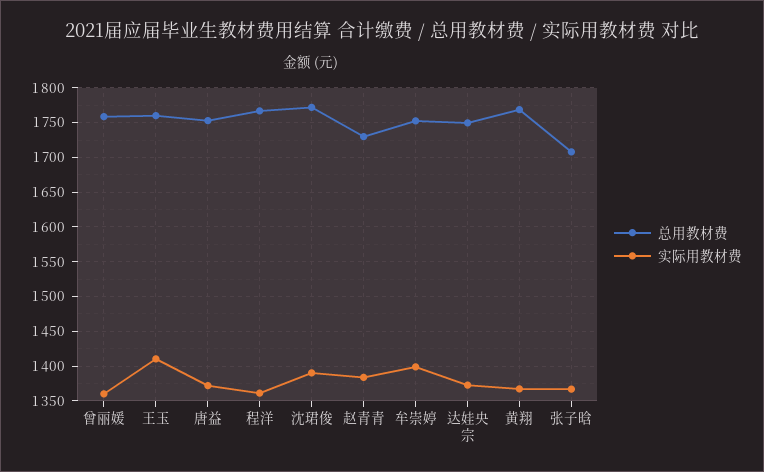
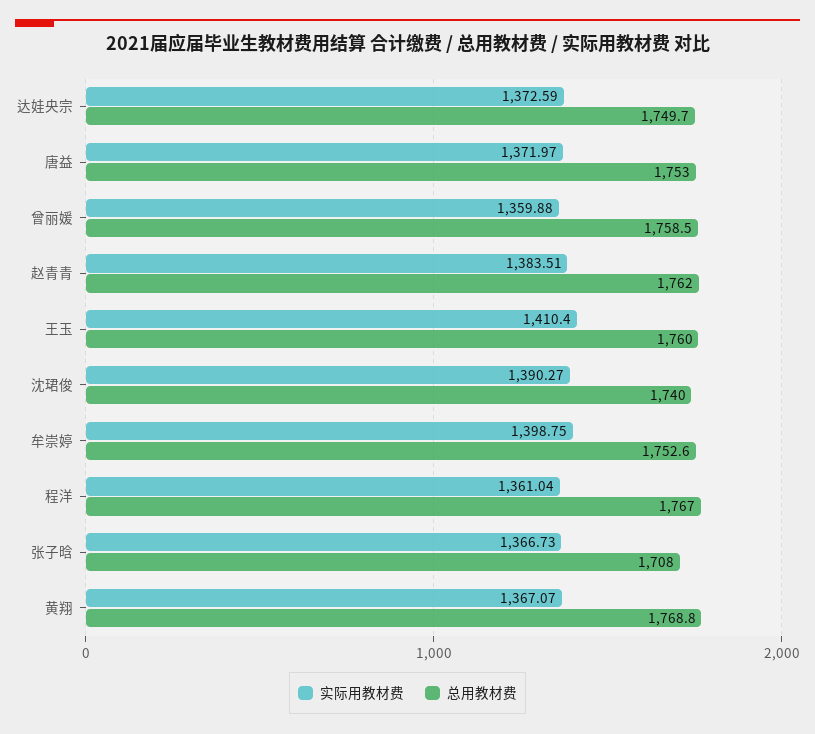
总用教材费, 沈珺俊: 1770 -> 1740
总用教材费, 赵青青: 1730 -> 1762

